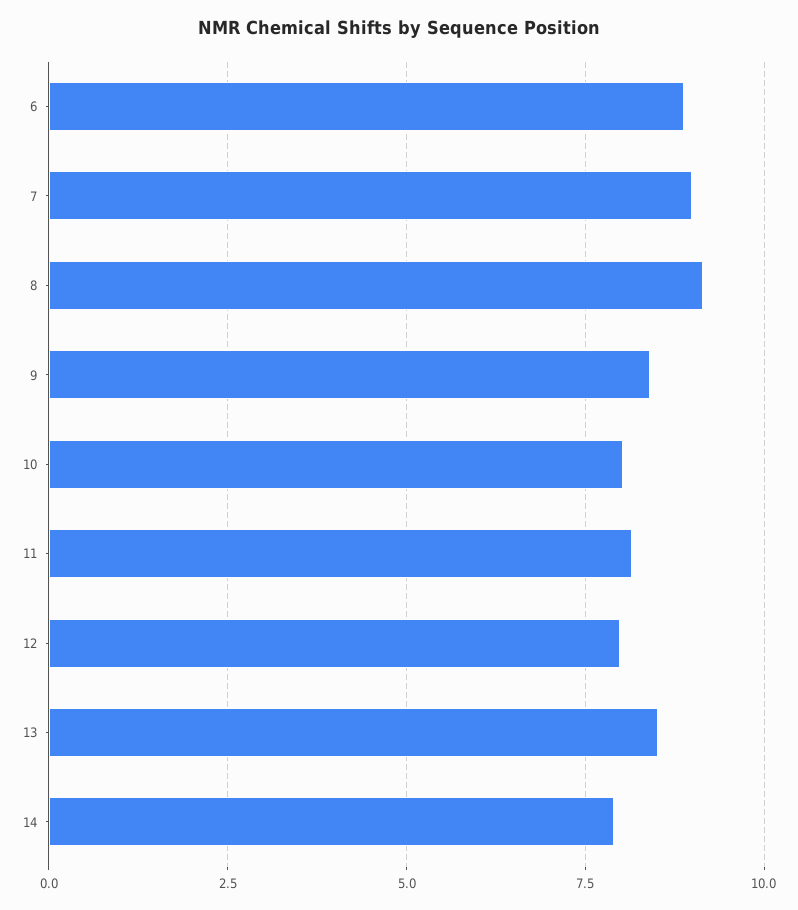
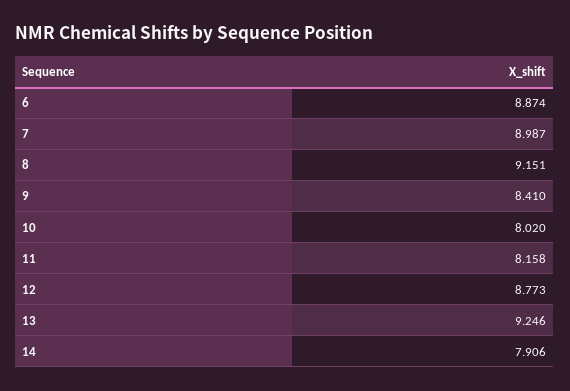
12: 8 -> 8.773
13: 8.5 -> 9.246

